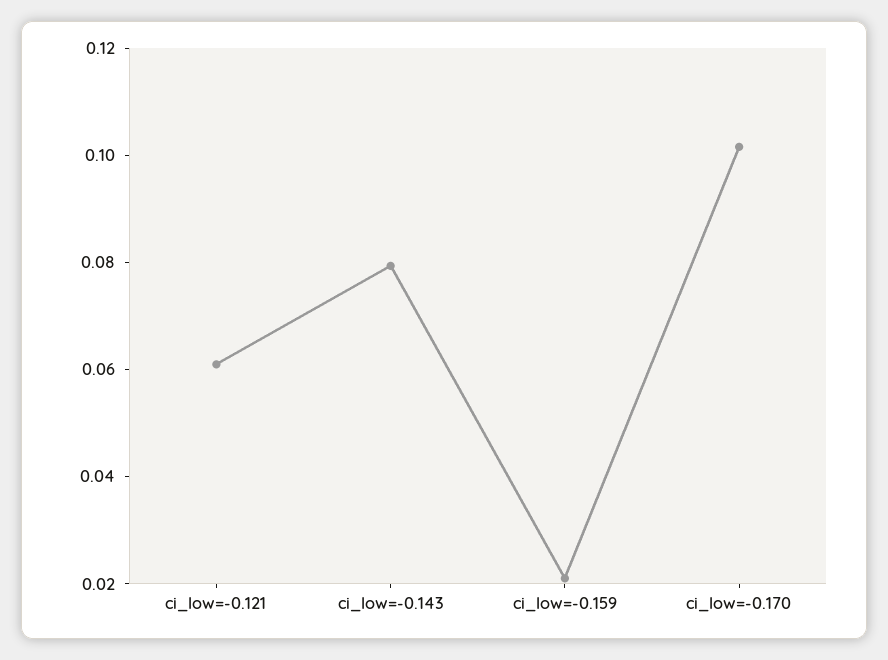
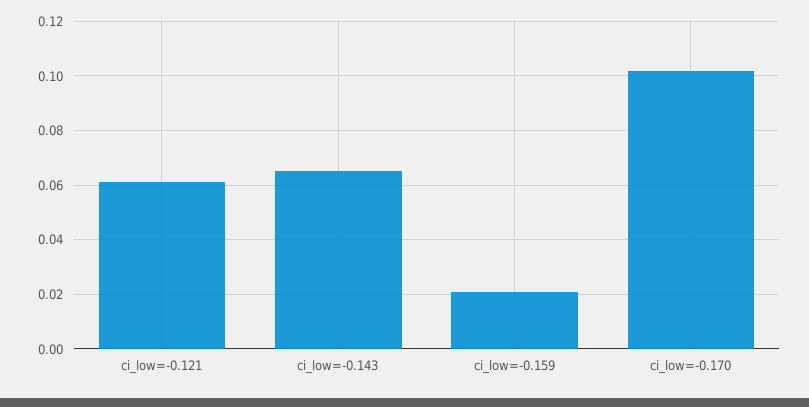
ci_low=-0.143: 0.08 -> 0.065

